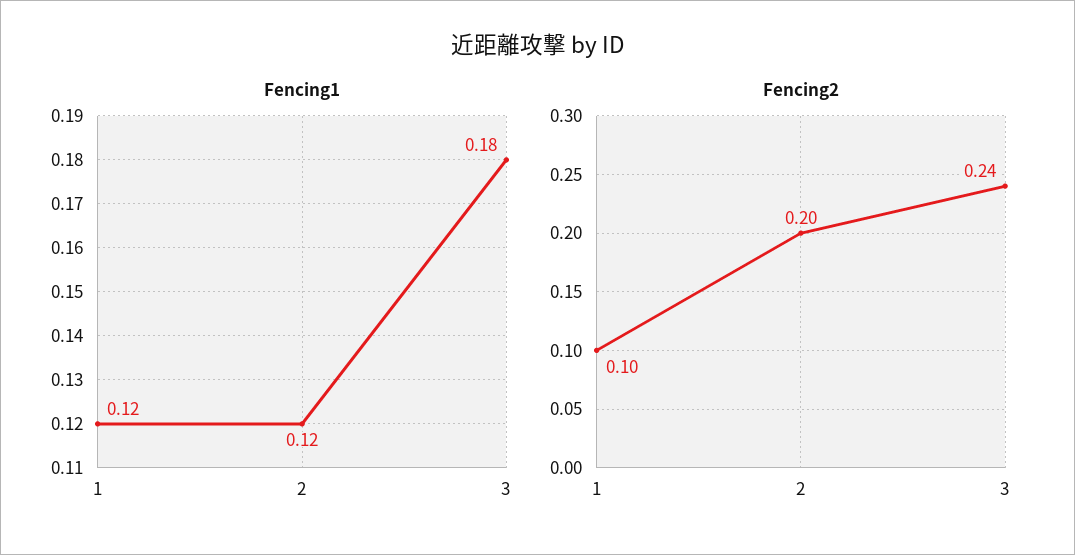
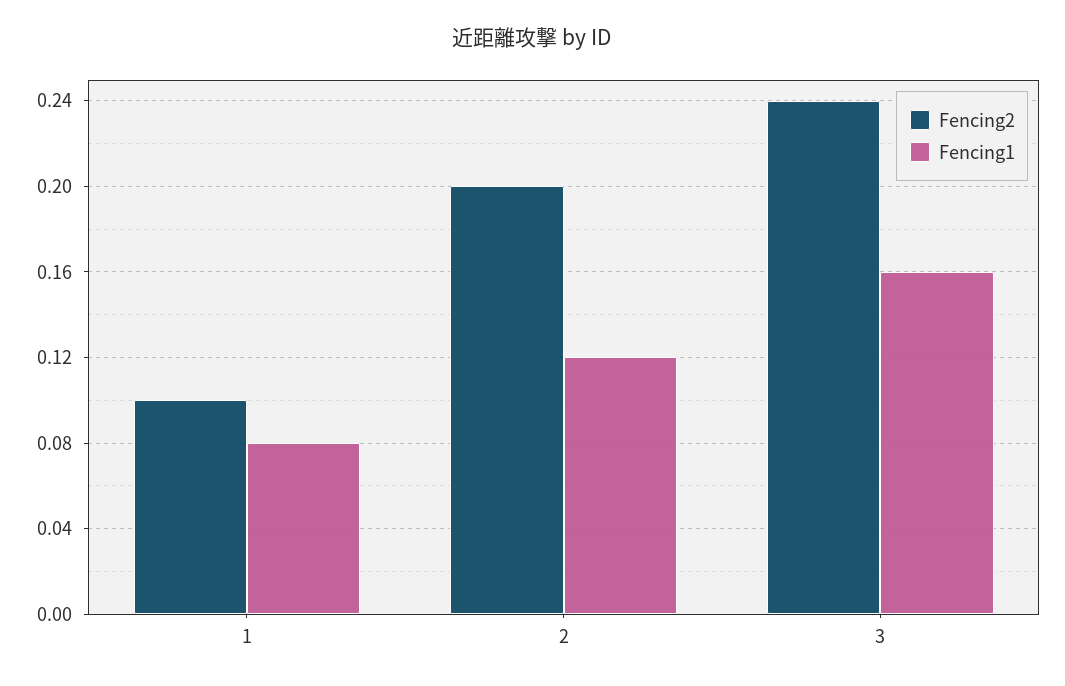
Fencing1, 1: 0.12 -> 0.08
Fencing1, 3: 0.18 -> 0.16

